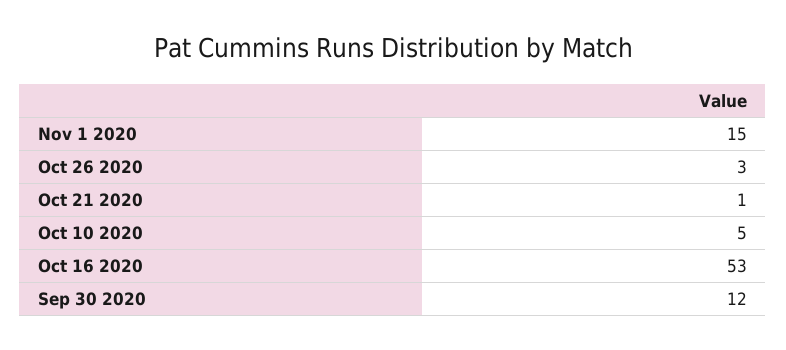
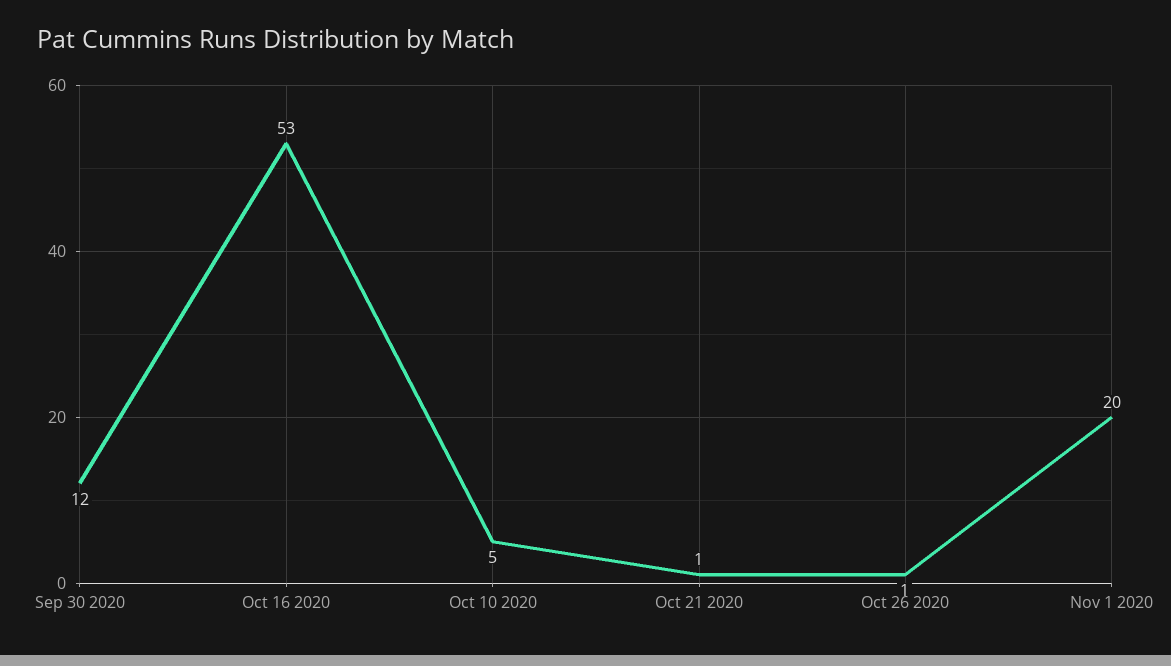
Nov 1 2020: 15 -> 20
Oct 26 2020: 3 -> 1

